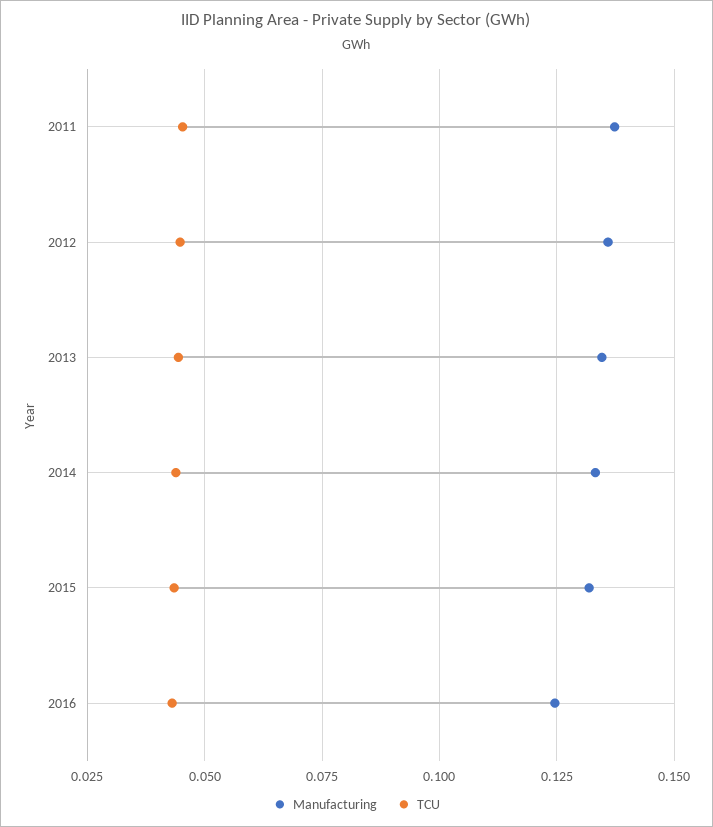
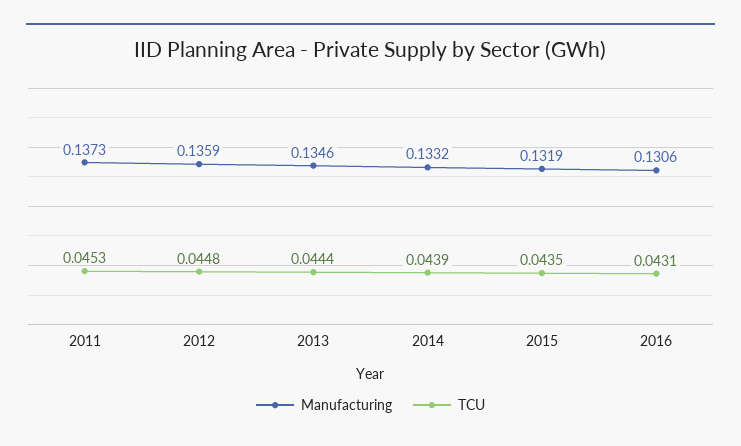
Manufacturing, 2016: 0.125 -> 0.1306

